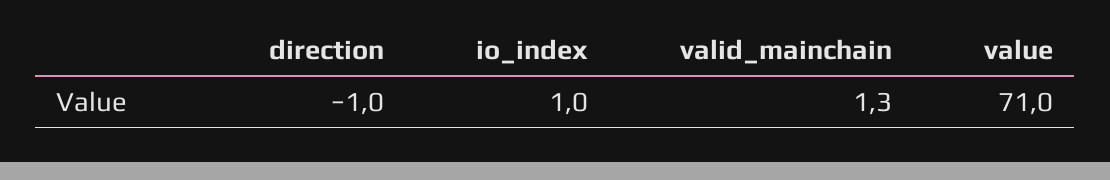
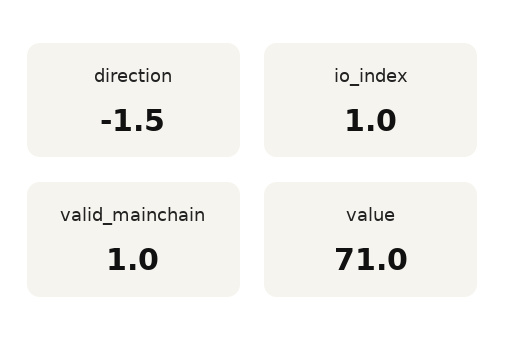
direction: -1 -> -1.5
valid_mainchain: 1.3 -> 1

